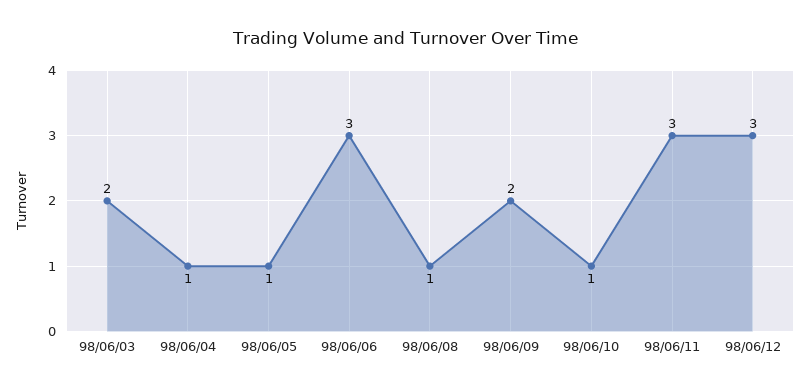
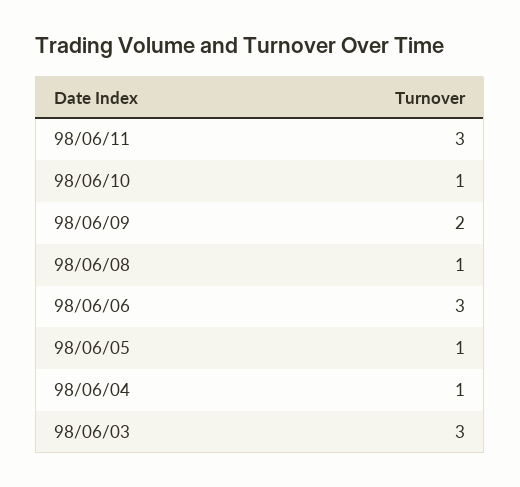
98/06/03: 2 -> 3
98/06/12: 3 -> none

